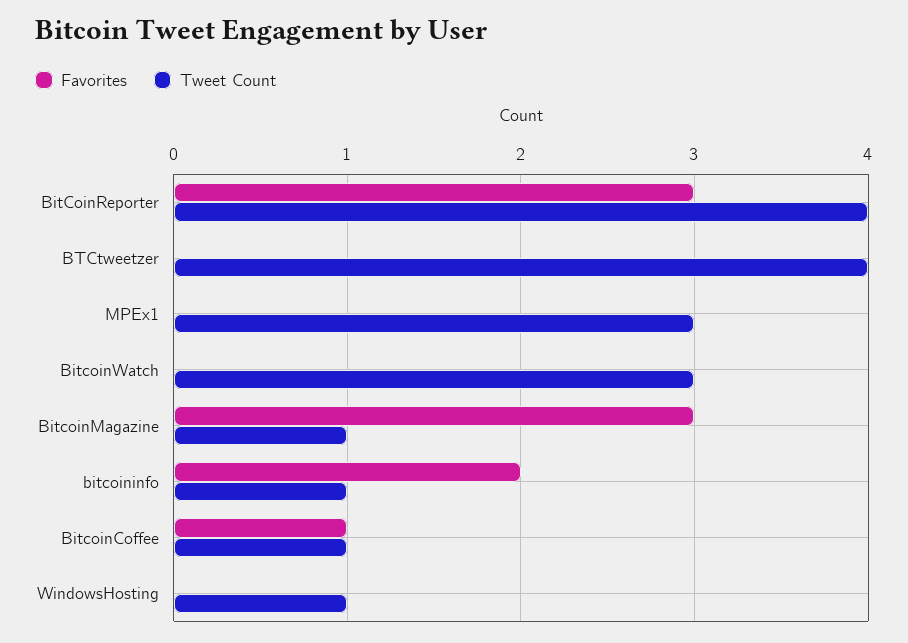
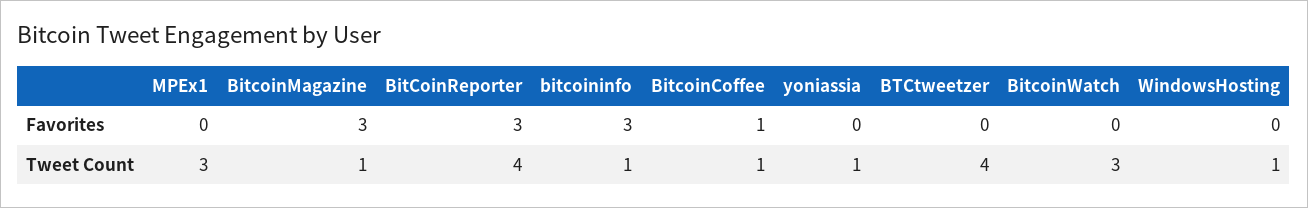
Favorites, bitcoininfo: 2 -> 3
Favorites, yoniassia: none -> 0
Tweet Count, yoniassia: none -> 1

